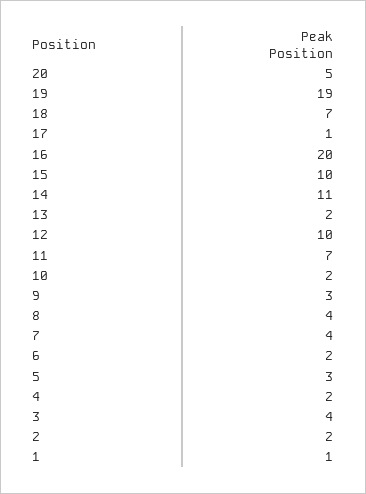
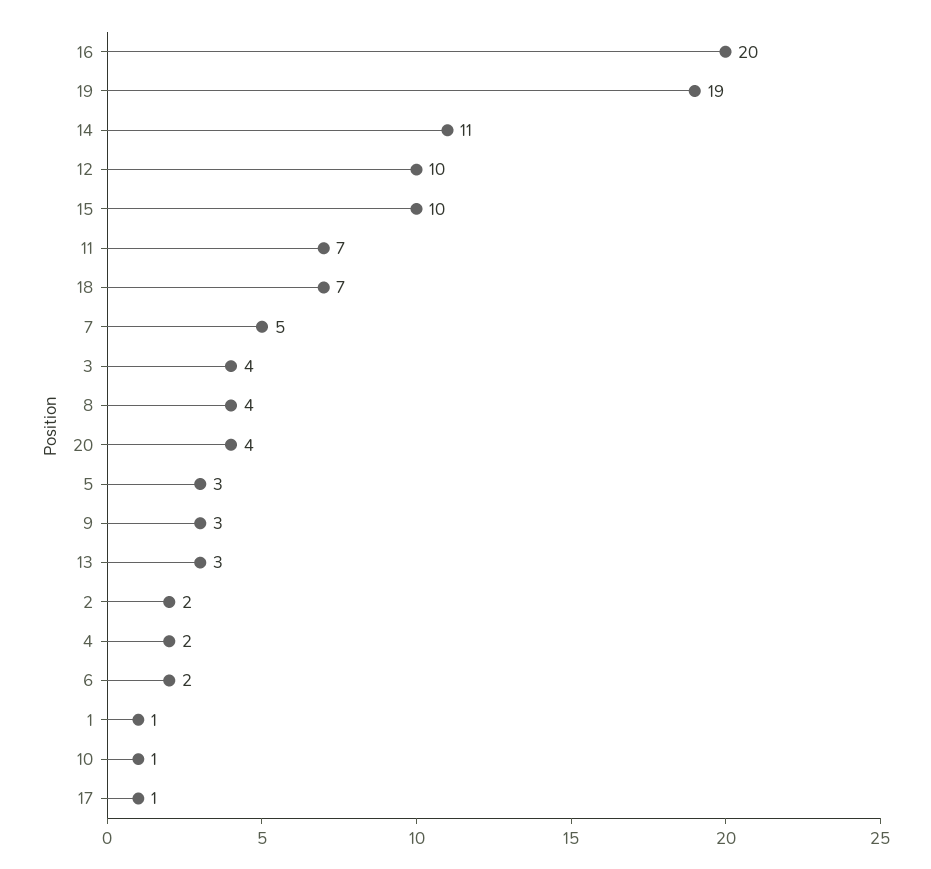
20: 5 -> 4
13: 2 -> 3
10: 2 -> 1
7: 4 -> 5

